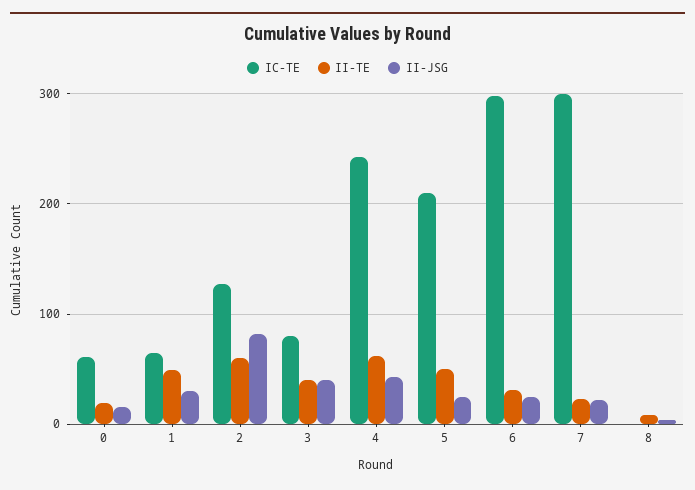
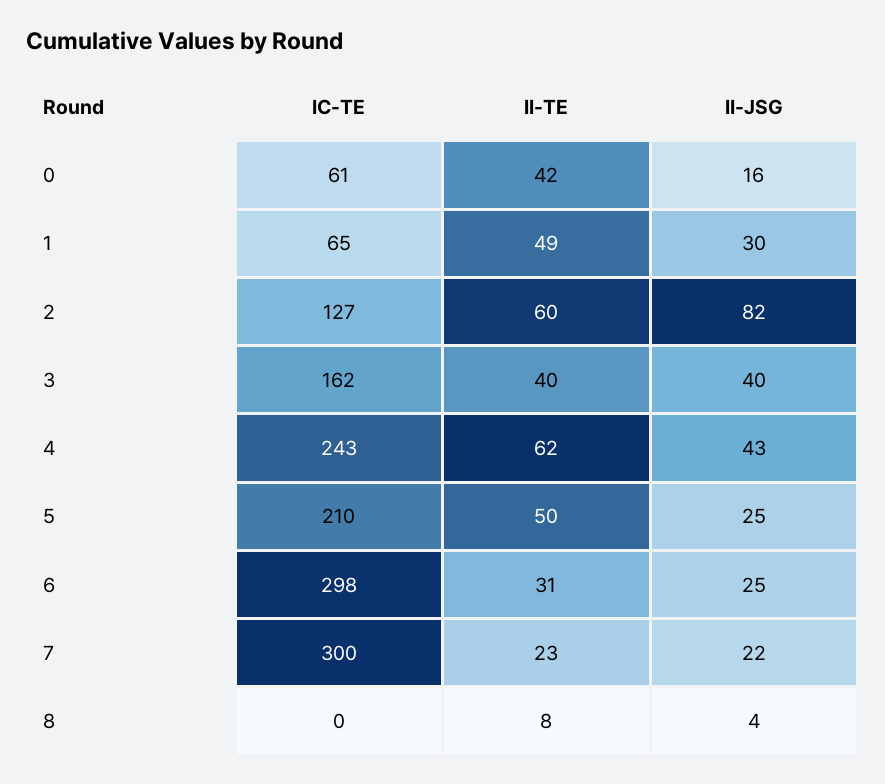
II-TE, 0: 20 -> 42
IC-TE, 3: 80 -> 162

